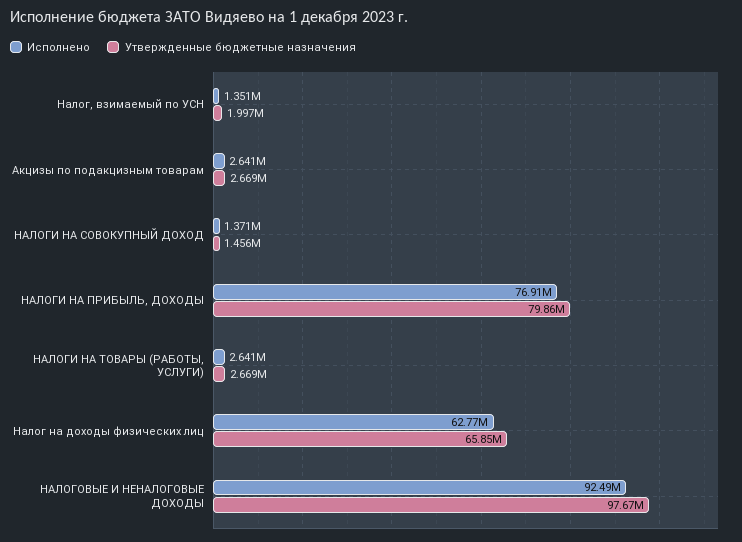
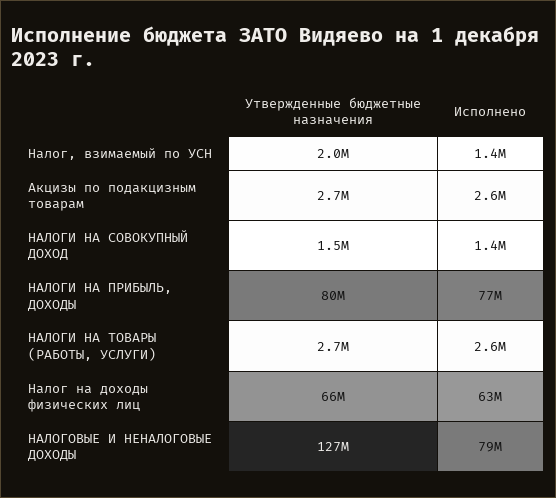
Исполнено, НАЛОГОВЫЕ И НЕНАЛОГОВЫЕ ДОХОДЫ: 92490000 -> 79000000
Утвержденные бюджетные назначения, НАЛОГОВЫЕ И НЕНАЛОГОВЫЕ ДОХОДЫ: 97670000 -> 127000000

